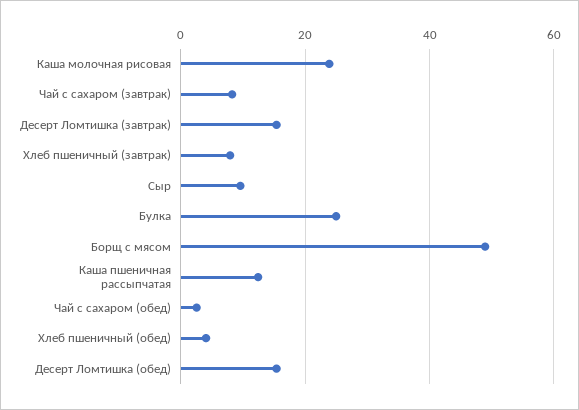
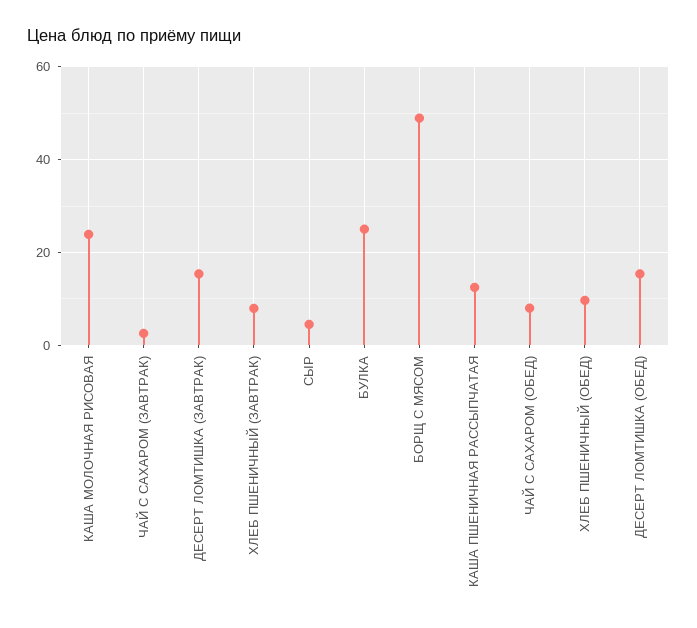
Чай с сахаром (завтрак): 8 -> 2
Сыр: 10 -> 4
Чай с сахаром (обед): 2 -> 8
Хлеб пшеничный (обед): 4 -> 10

